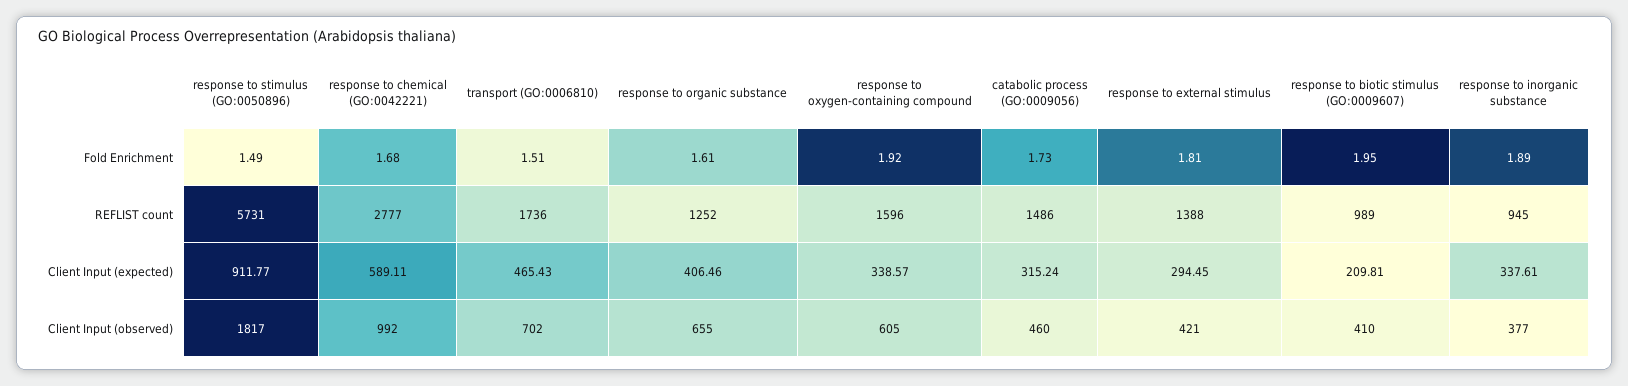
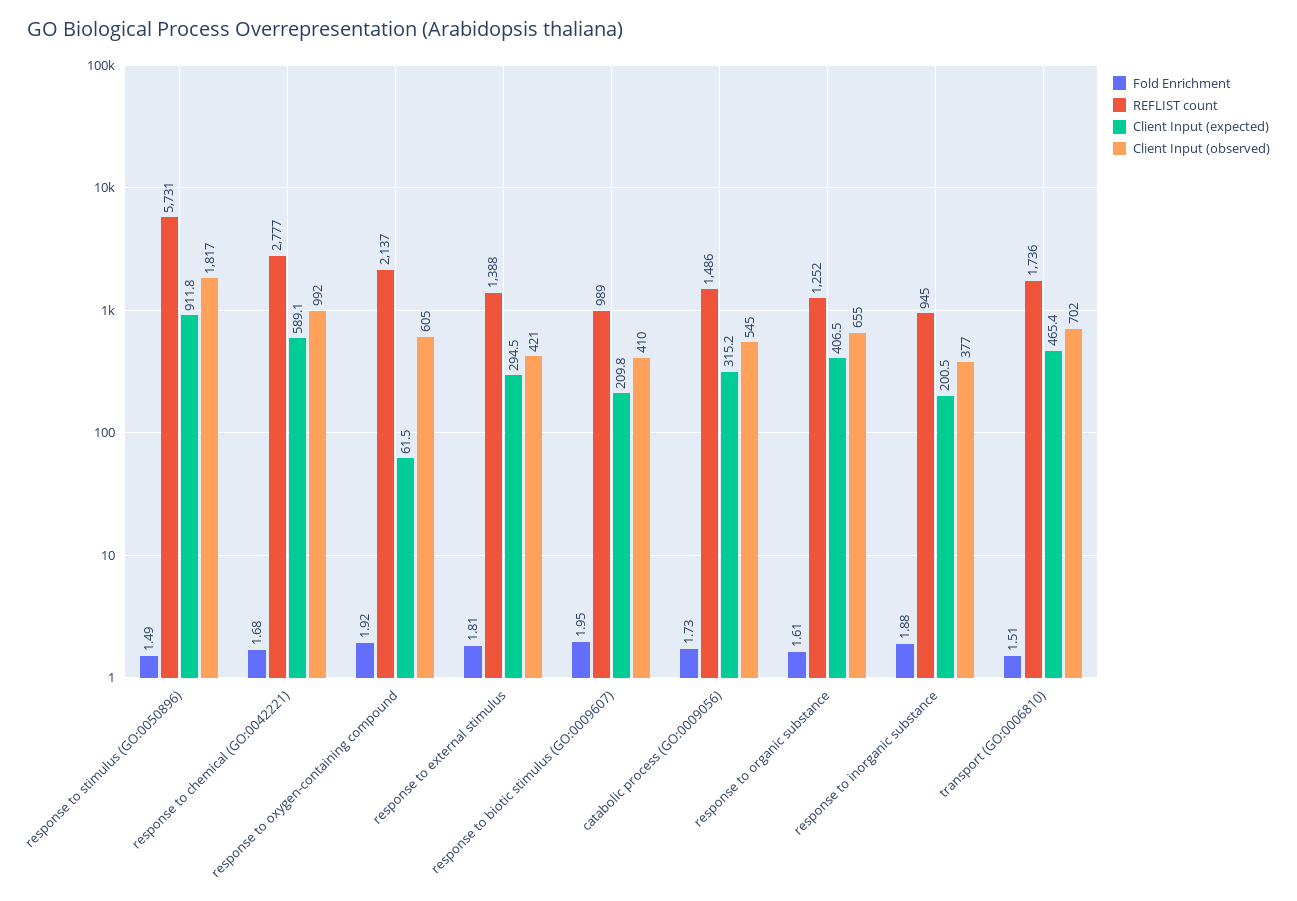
Fold Enrichment, response to inorganic substance: 1.89 -> 1.88
REFLIST count, response to oxygen-containing compound: 1596 -> 2137
Client Input (expected), response to oxygen-containing compound: 338.57 -> 61.5
Client Input (expected), response to inorganic substance: 337.61 -> 200.5
Client Input (observed), catabolic process (GO:0009056): 460 -> 545

